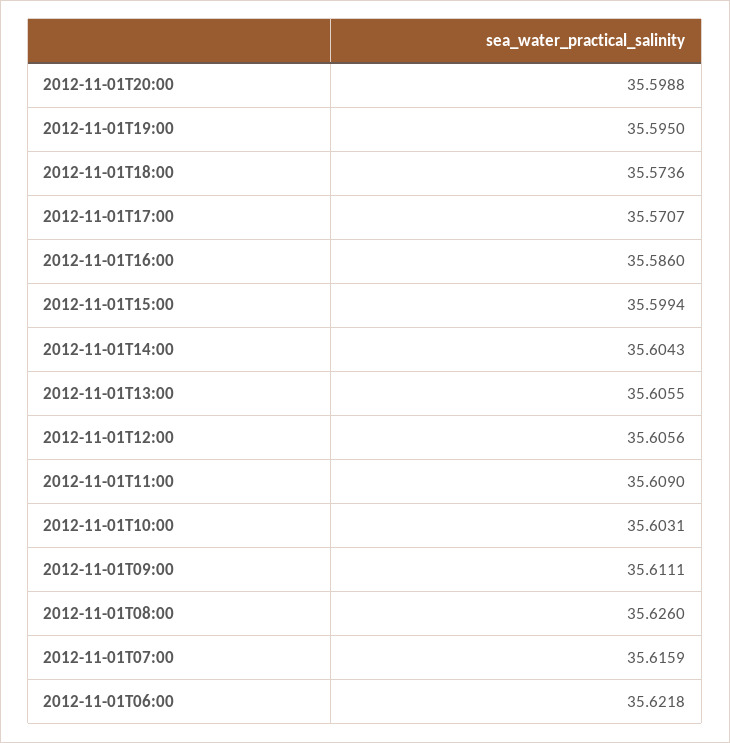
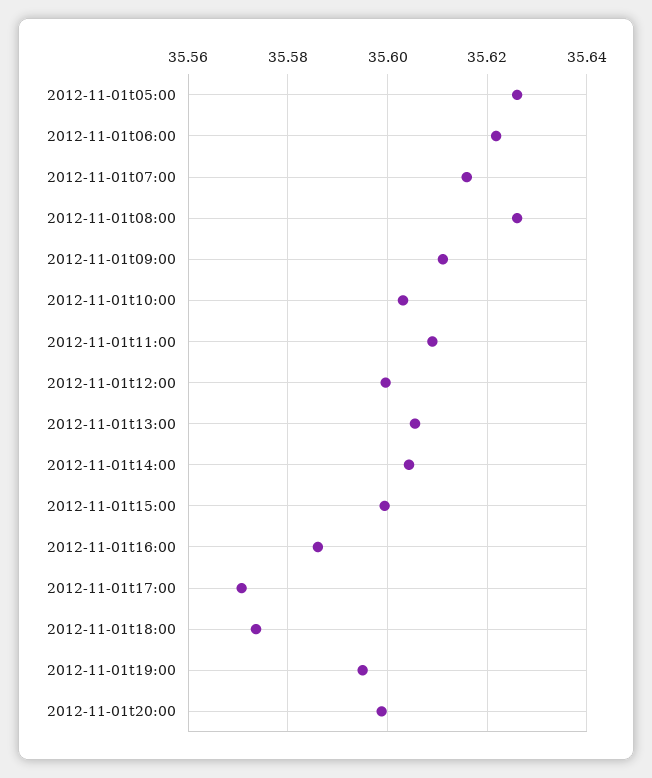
2012-11-01T12:00: 35.6056 -> 35.6
2012-11-01t05:00: none -> 35.626

